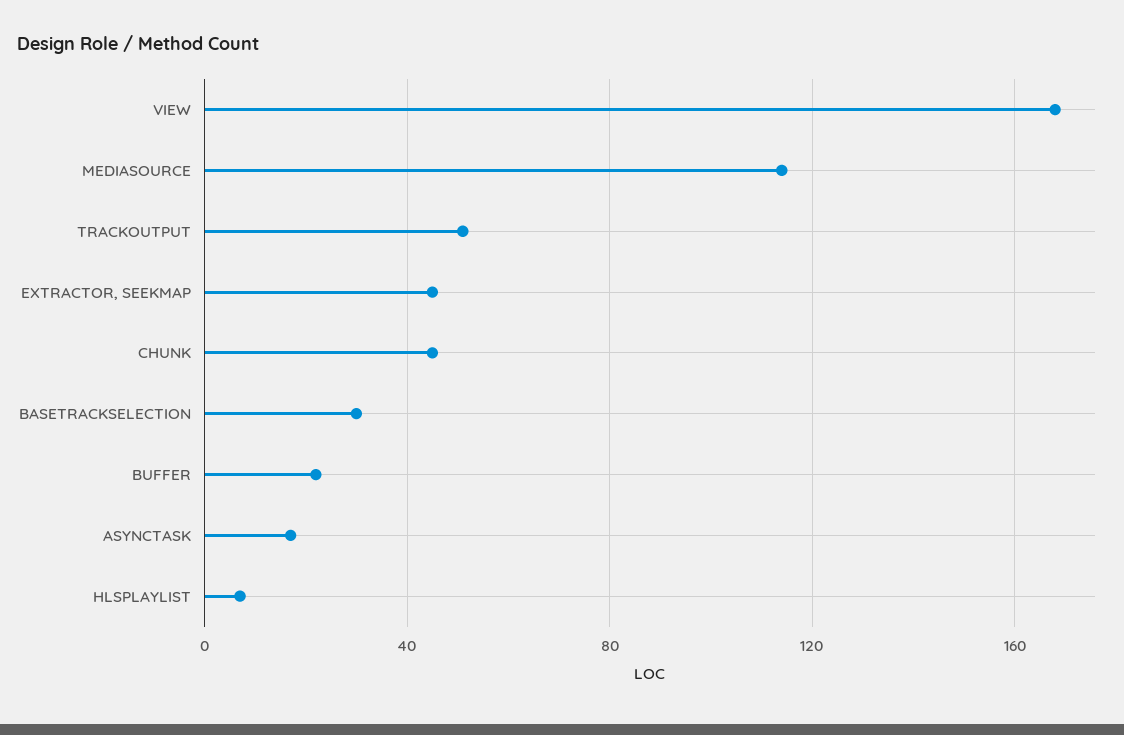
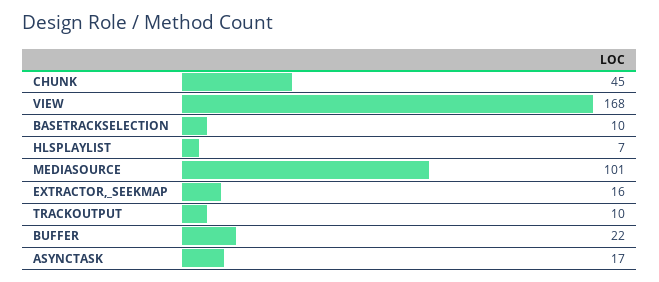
MEDIASOURCE: 115 -> 101
TRACKOUTPUT: 50 -> 10
EXTRACTOR, SEEKMAP: 45 -> 16
BASETRACKSELECTION: 30 -> 10

